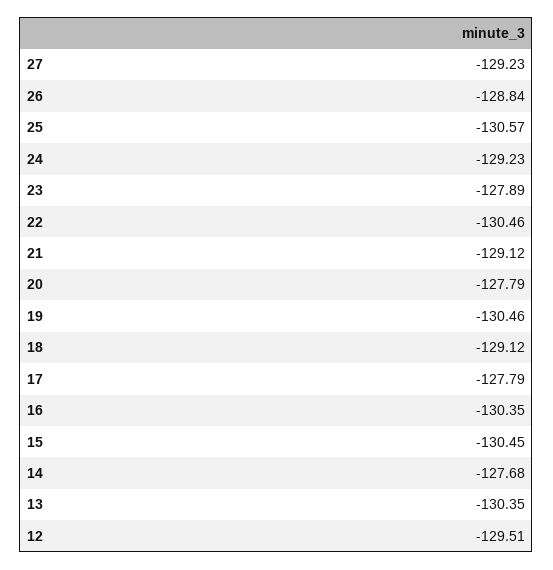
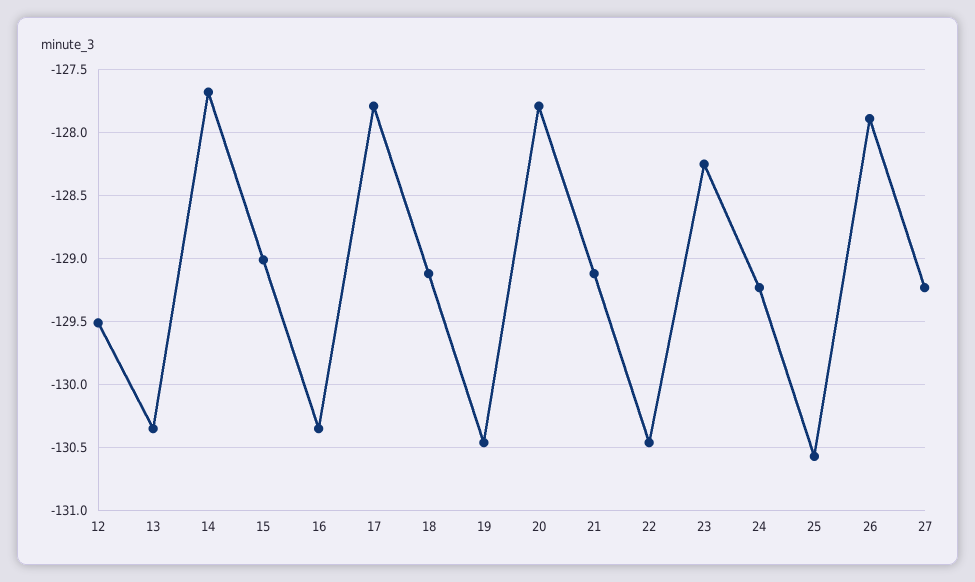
26: -128.84 -> -127.9
23: -127.89 -> -128.25
15: -130.45 -> -129

